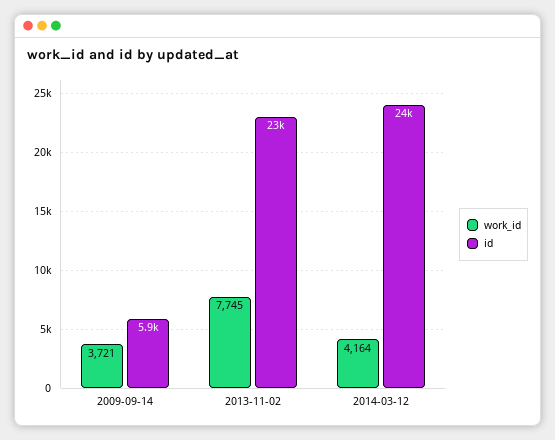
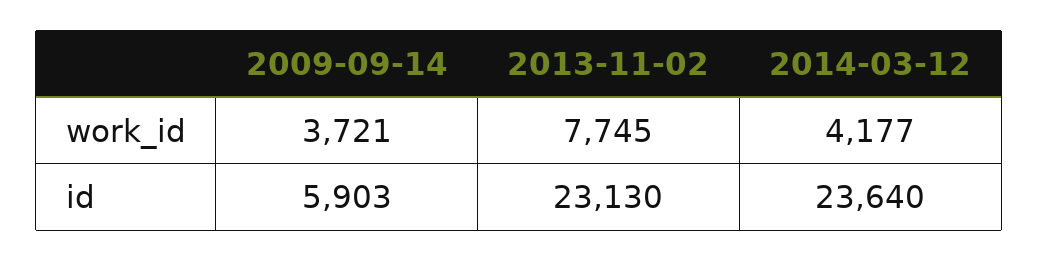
work_id, 2014-03-12: 4164 -> 4177

